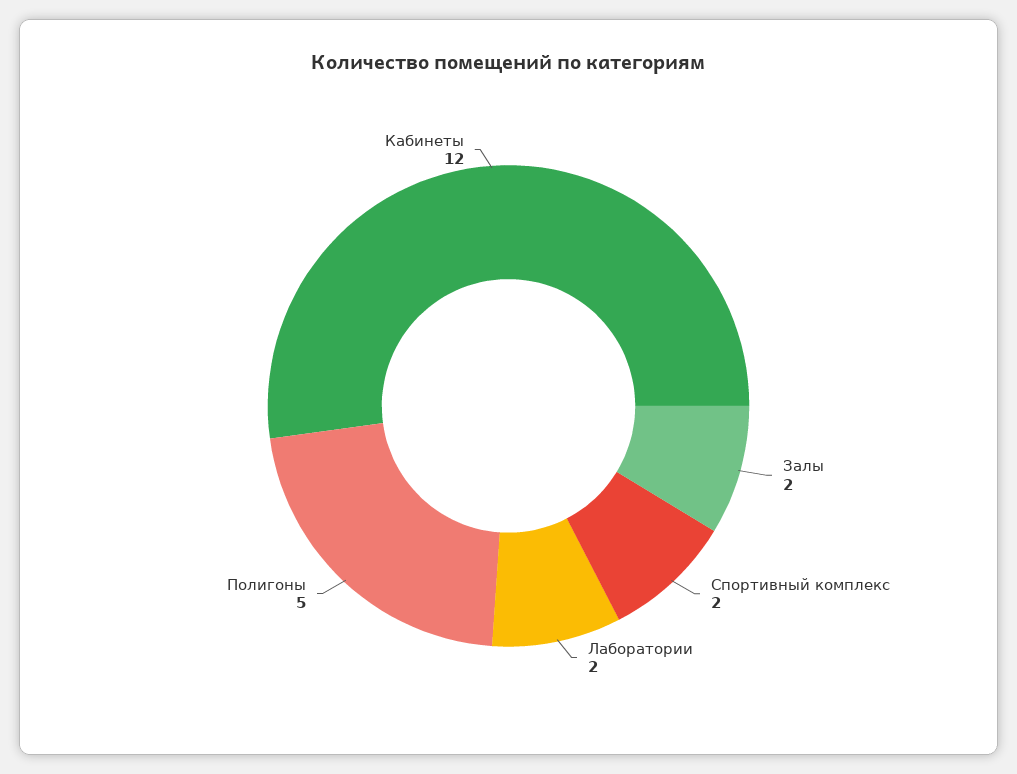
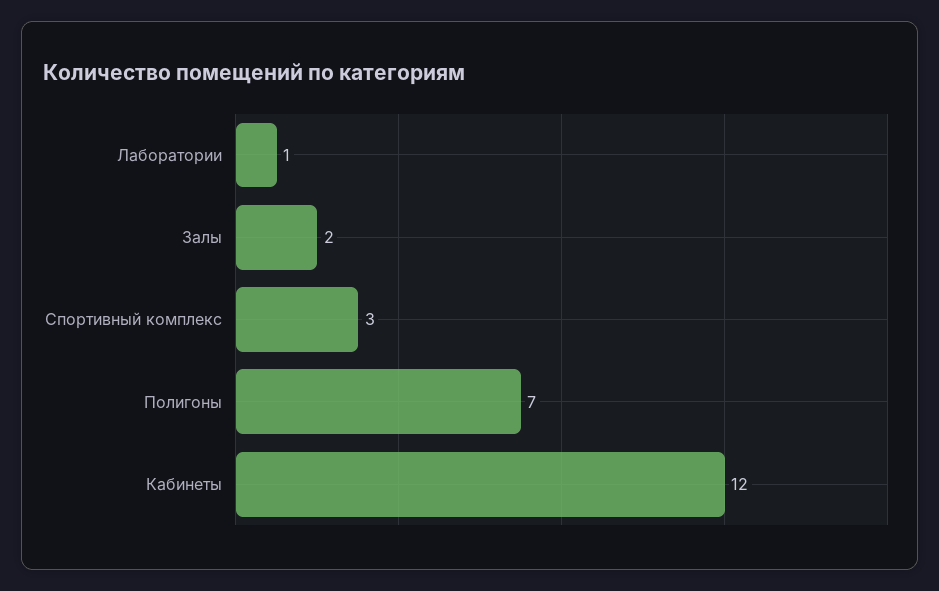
Спортивный комплекс: 2 -> 3
Лаборатории: 2 -> 1
Полигоны: 5 -> 7

